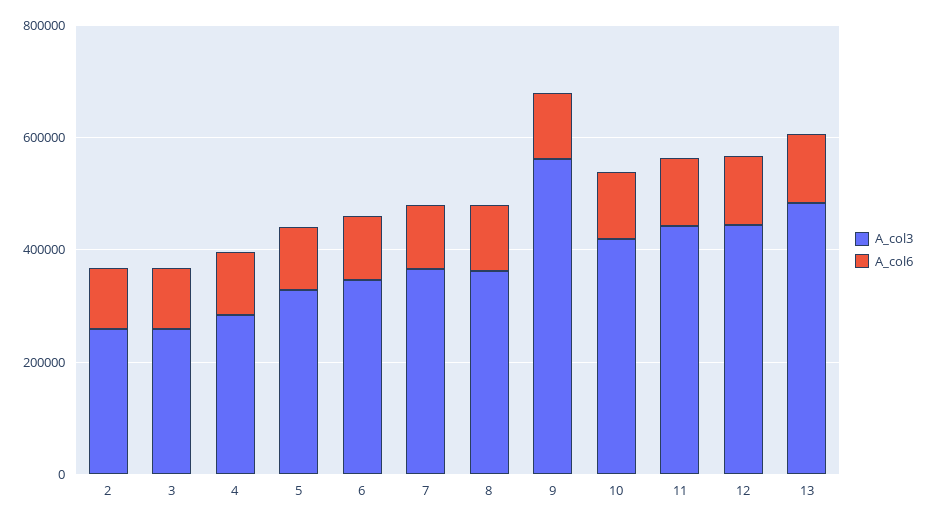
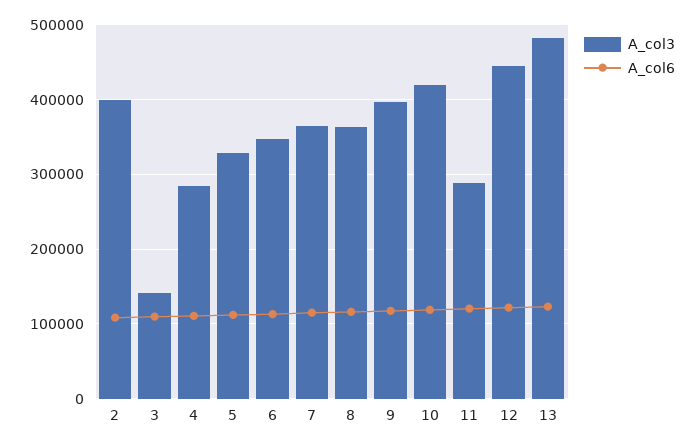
A_col3, 2: 250000 -> 400000
A_col3, 3: 250000 -> 140000
A_col3, 9: 550000 -> 400000
A_col3, 11: 450000 -> 290000

